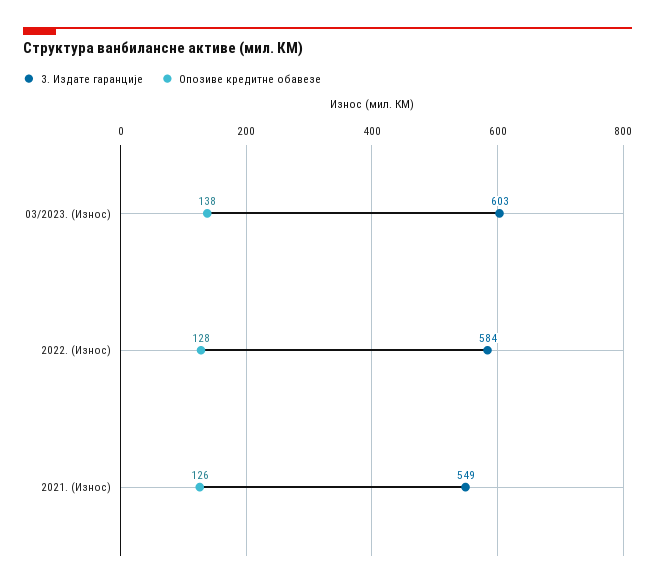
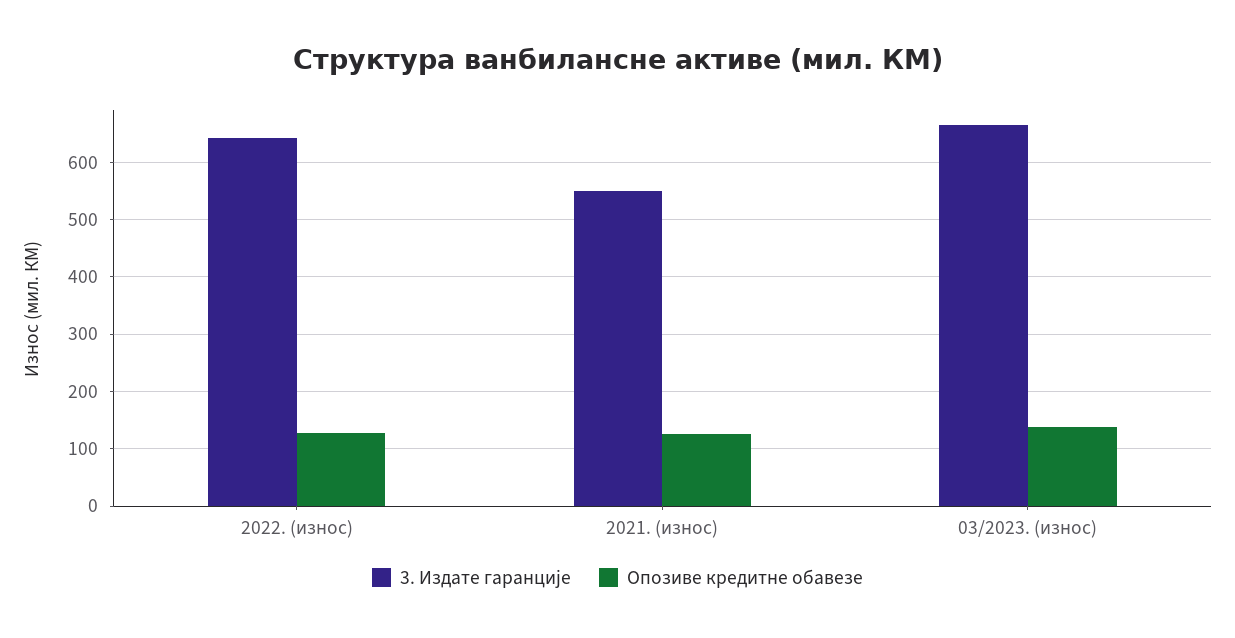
3. Издате гаранције, 03/2023. (Износ): 603 -> 660
3. Издате гаранције, 2022. (Износ): 584 -> 640

